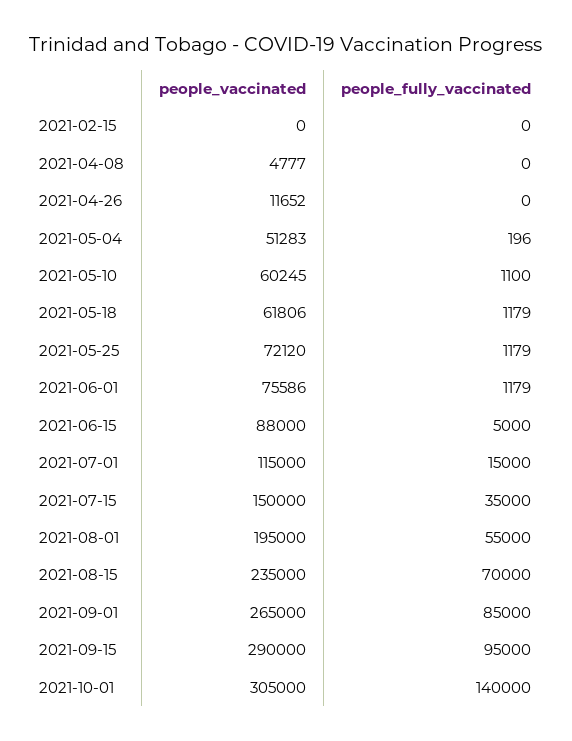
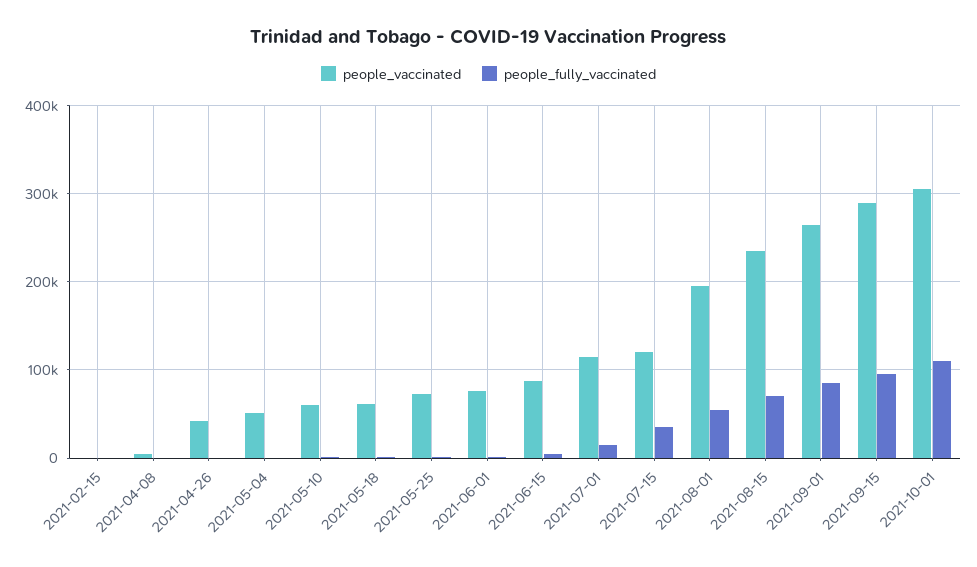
people_vaccinated, 2021-04-26: 11652 -> 40000
people_vaccinated, 2021-07-15: 150000 -> 120000
people_fully_vaccinated, 2021-10-01: 140000 -> 110000

